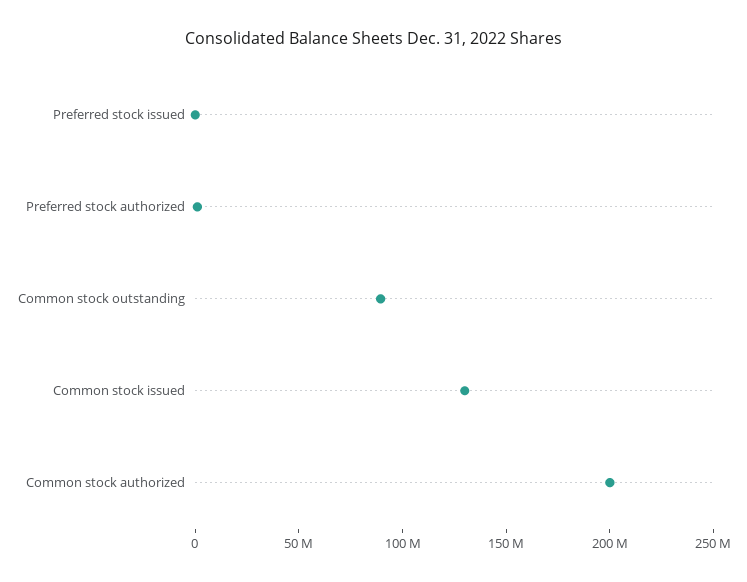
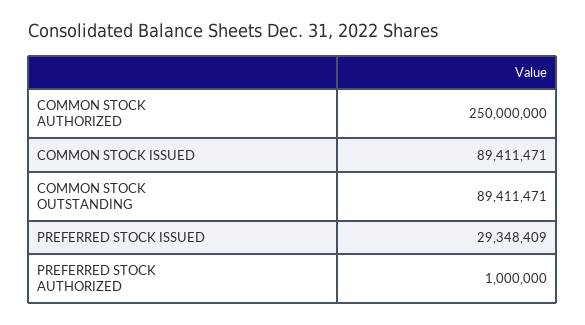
Preferred stock issued: 0 -> 29348409
Common stock issued: 130000000 -> 89411471
Common stock authorized: 200000000 -> 250000000

